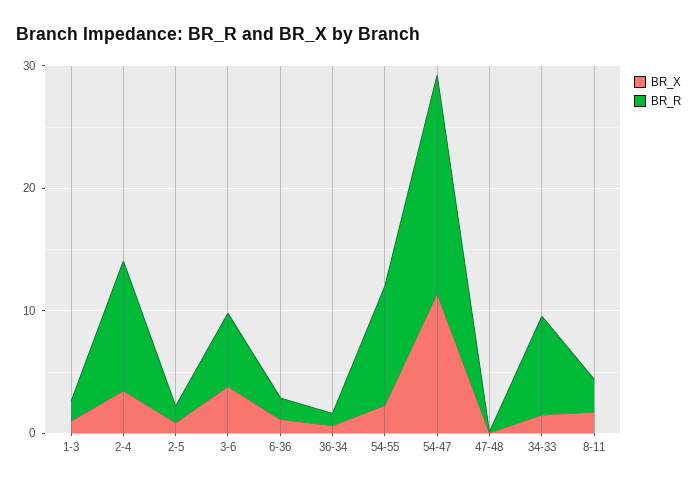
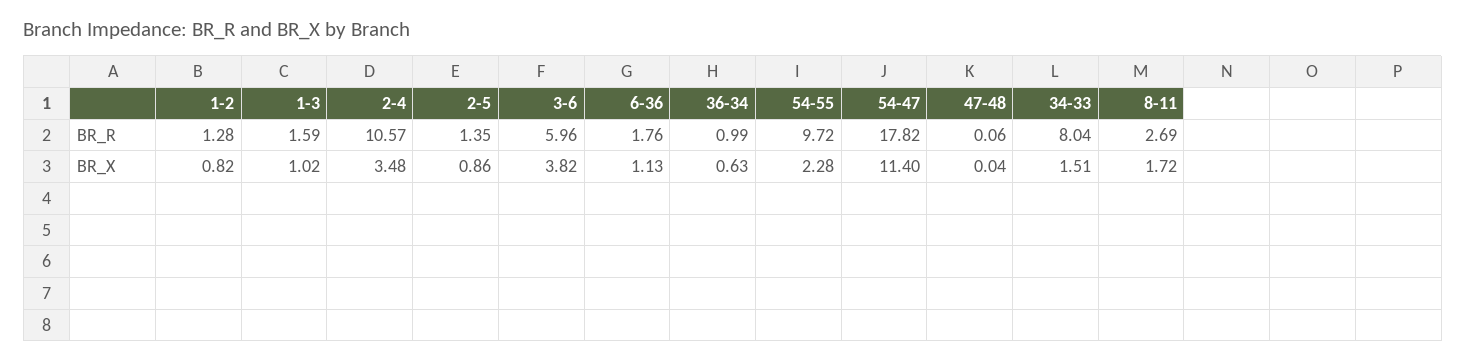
BR_R, 1-2: none -> 1.28
BR_X, 1-2: none -> 0.82

